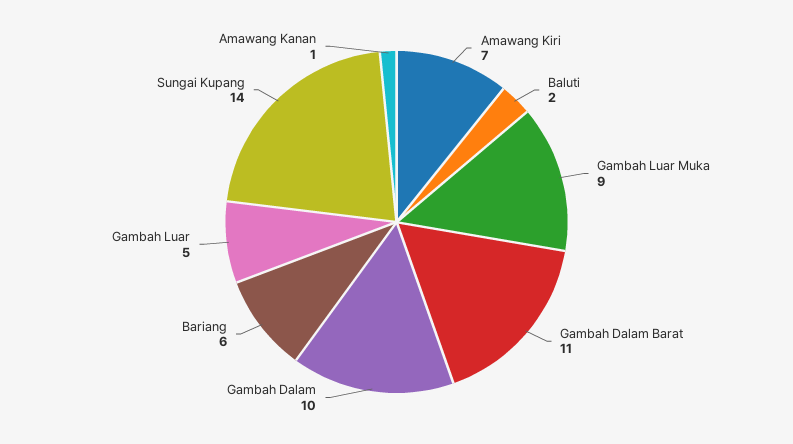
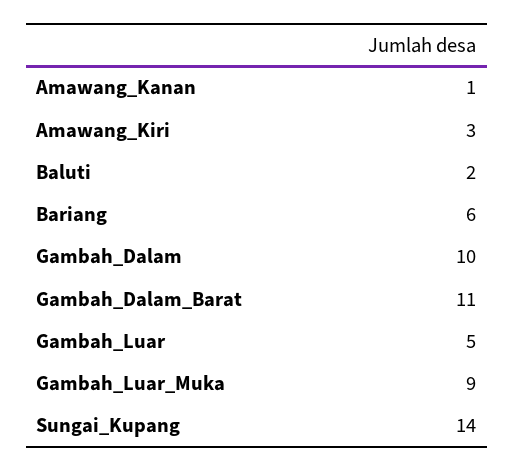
Amawang Kiri: 7 -> 3

